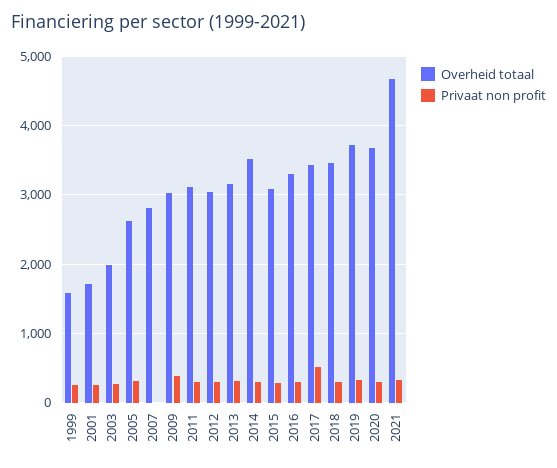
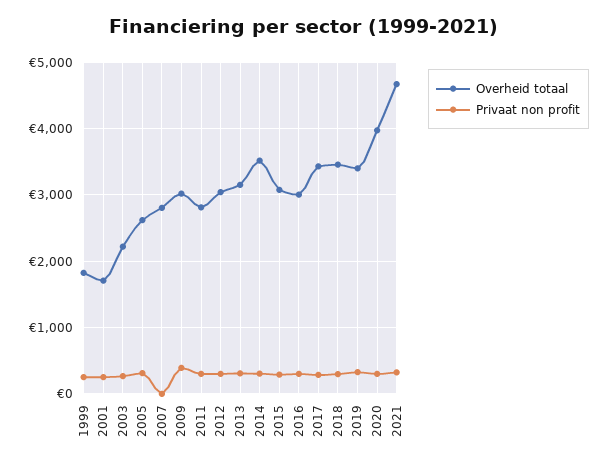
Overheid totaal, 1999: 1600 -> 1800
Overheid totaal, 2003: 2000 -> 2200
Overheid totaal, 2011: 3100 -> 2800
Overheid totaal, 2016: 3300 -> 3000
Privaat non profit, 2017: 500 -> 300
Overheid totaal, 2019: 3700 -> 3400
Overheid totaal, 2020: 3700 -> 4000

